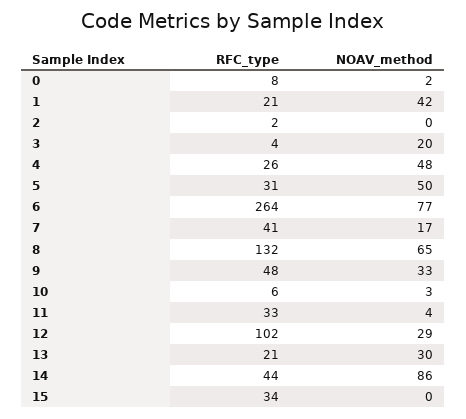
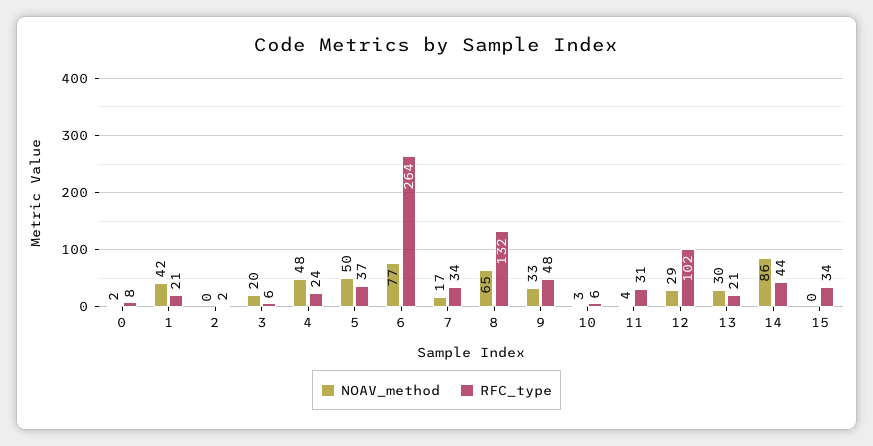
RFC_type, 3: 4 -> 6
RFC_type, 4: 26 -> 24
RFC_type, 5: 31 -> 37
RFC_type, 7: 41 -> 34
RFC_type, 11: 33 -> 31

